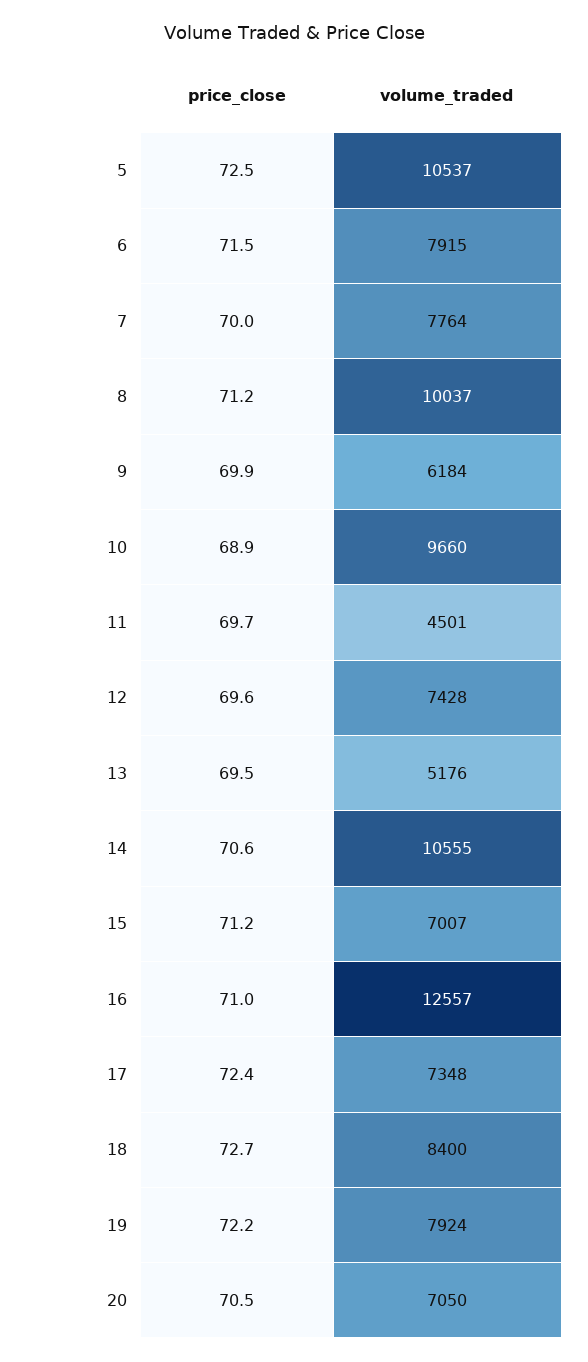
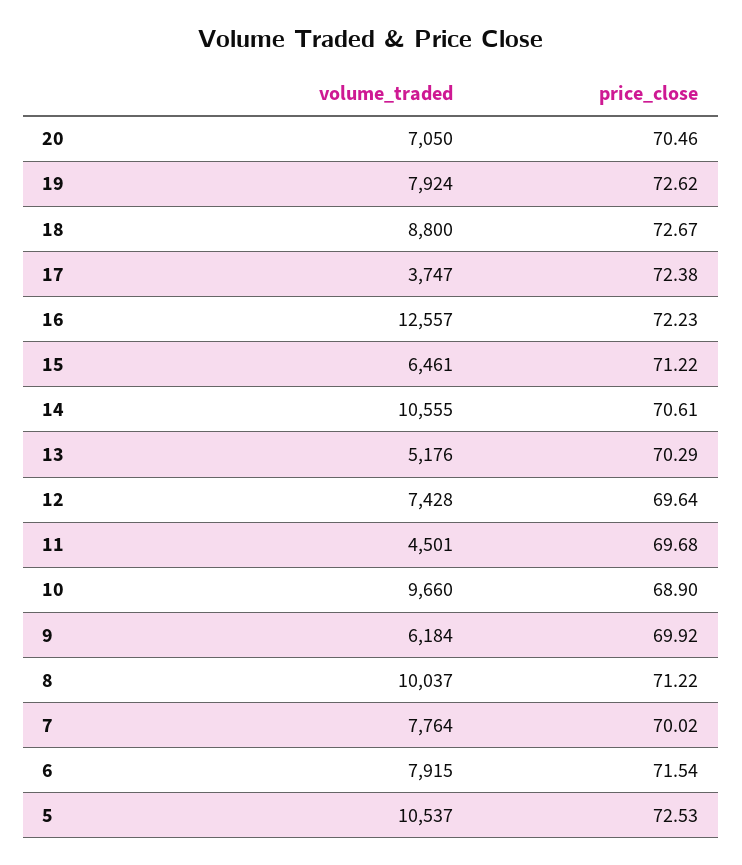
price_close, 13: 69.5 -> 70.29
volume_traded, 15: 7007 -> 6461
price_close, 16: 71 -> 72.23
volume_traded, 17: 7348 -> 3747
volume_traded, 18: 8400 -> 8800
price_close, 19: 72.2 -> 72.62

